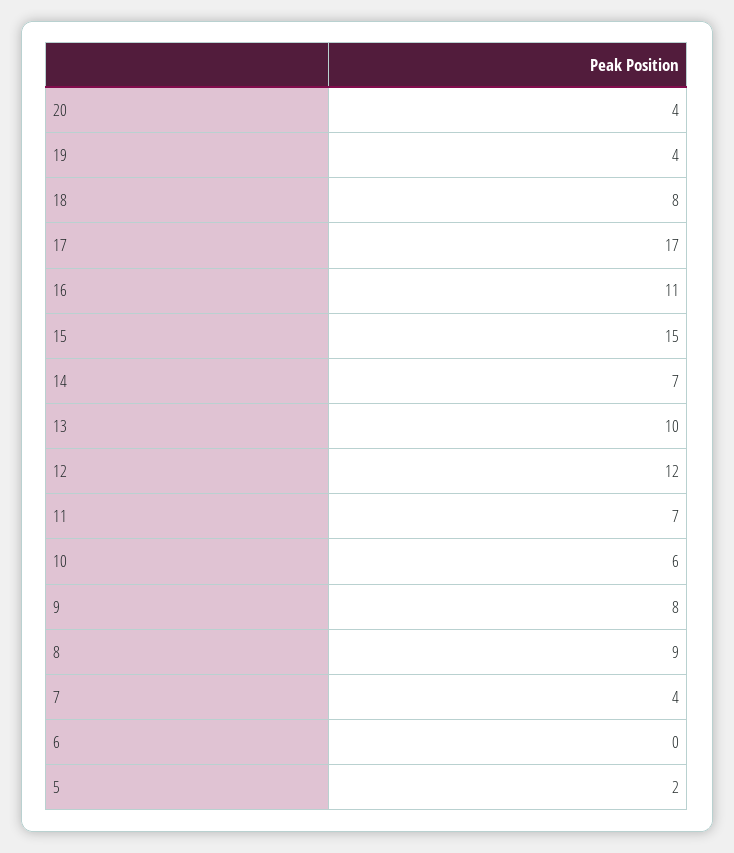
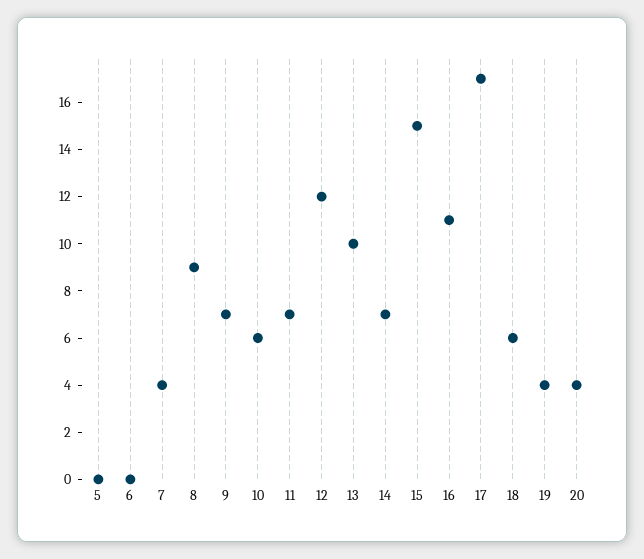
18: 8 -> 6
9: 8 -> 7
5: 2 -> 0

